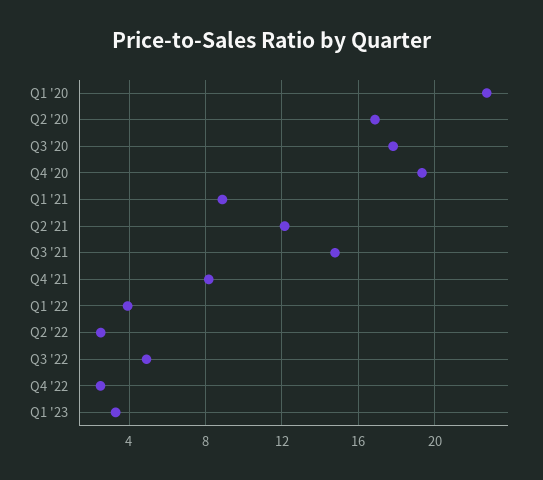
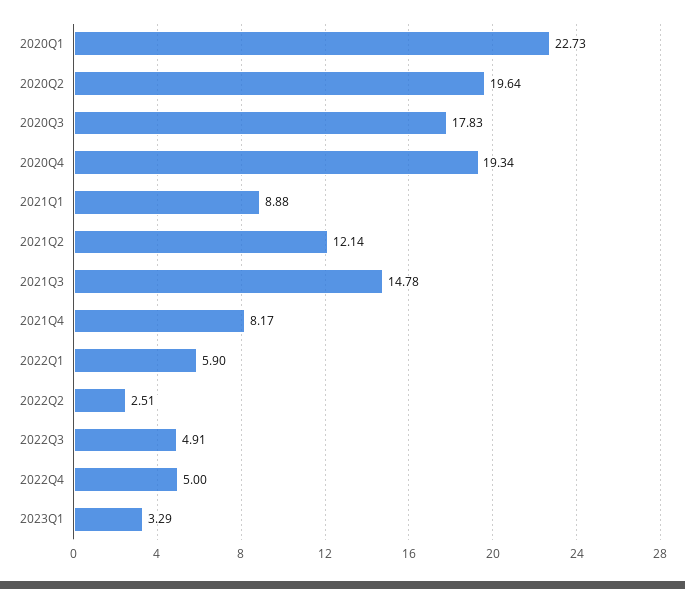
Q2 '20: 17 -> 19.64
Q1 '22: 4 -> 5.9
Q4 '22: 2.5 -> 5

